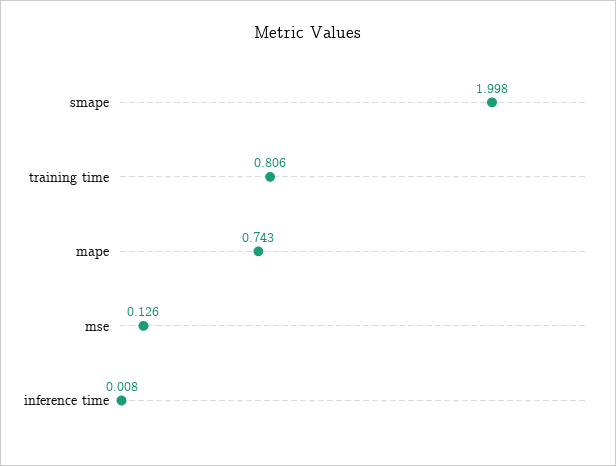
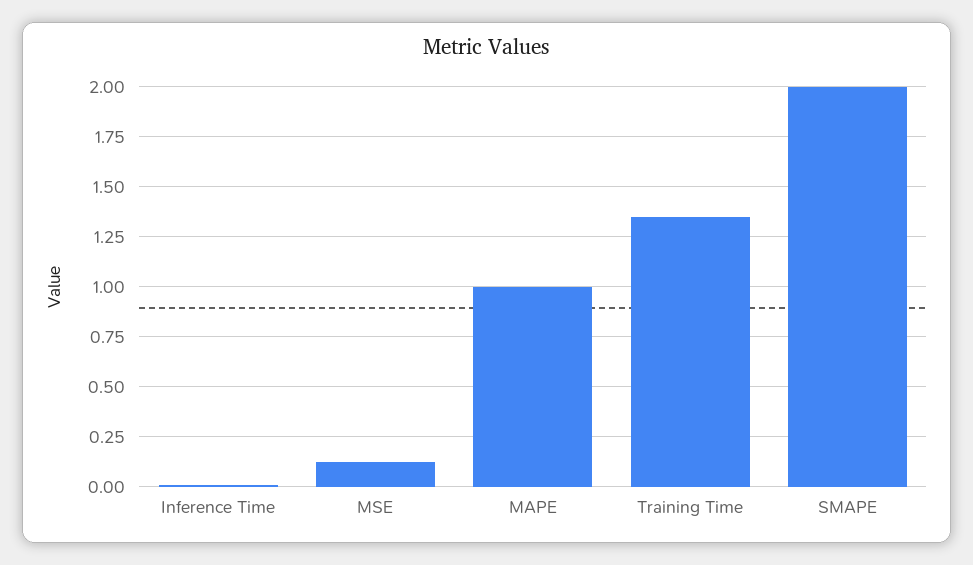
training time: 0.806 -> 1.35
mape: 0.743 -> 1

